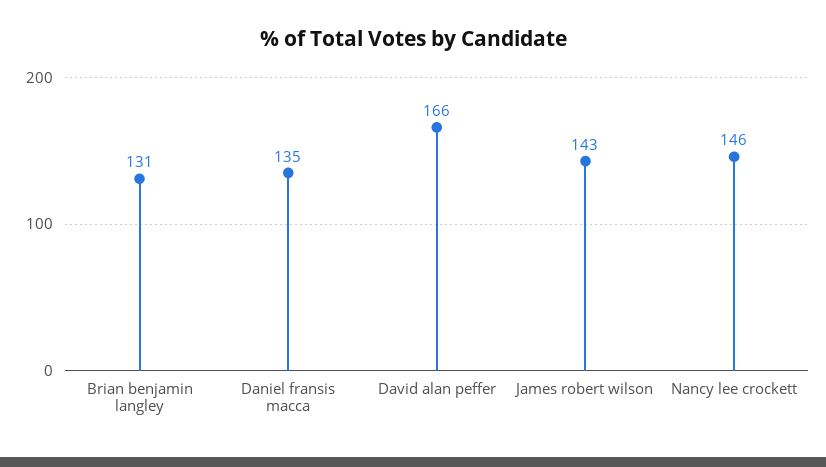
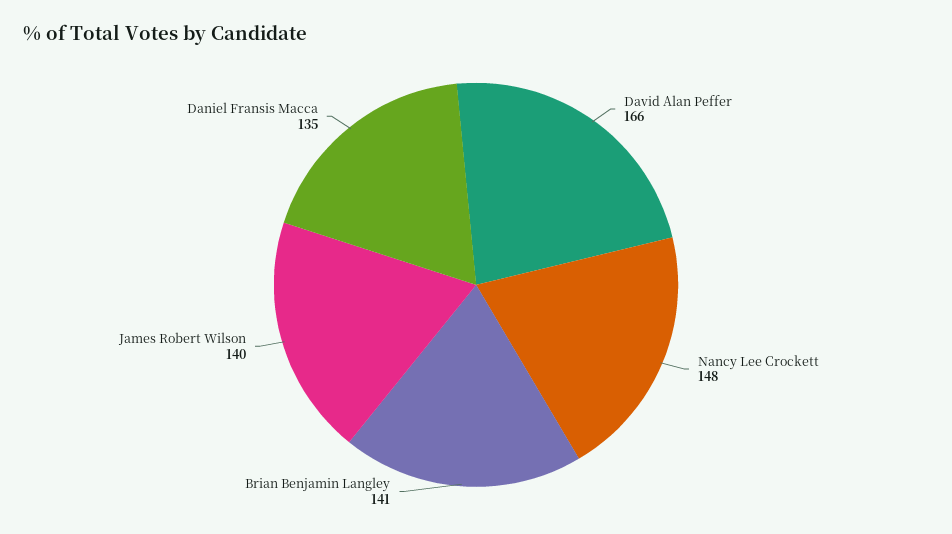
Brian benjamin langley: 131 -> 141
James robert wilson: 143 -> 140
Nancy lee crockett: 146 -> 148

